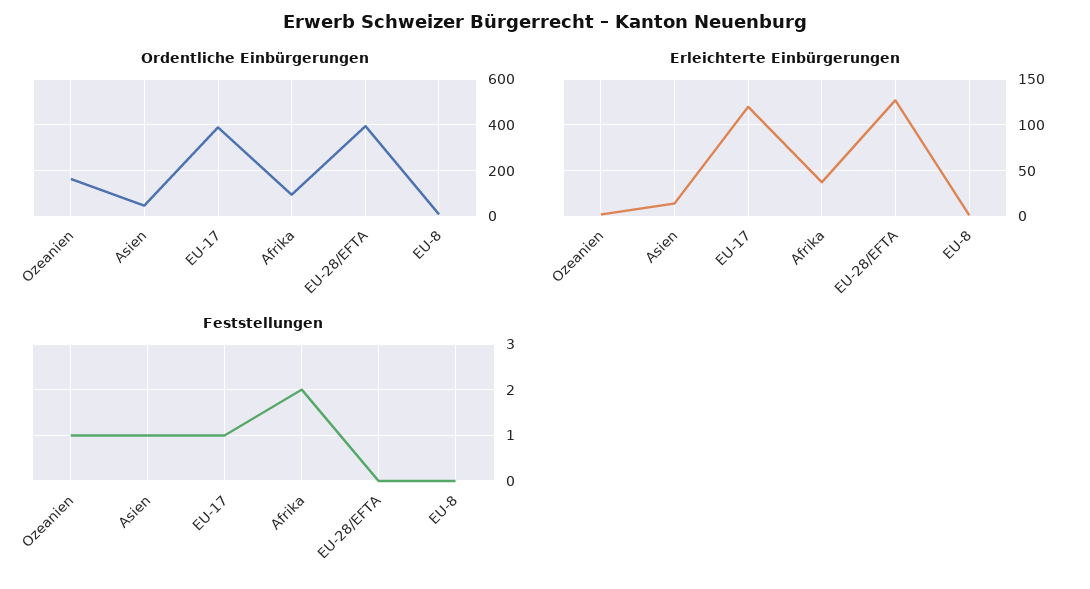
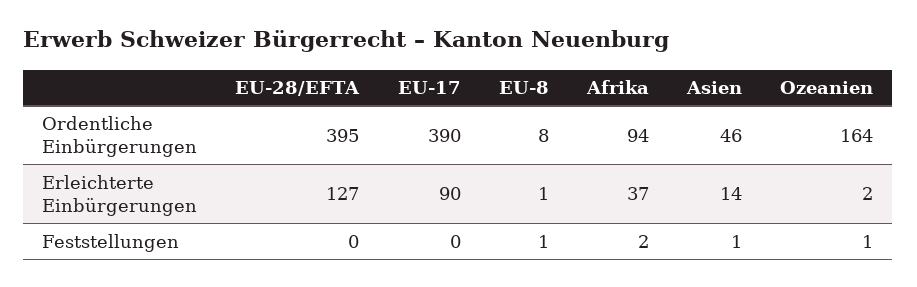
Erleichterte Einbürgerungen, EU-17: 120 -> 90
Feststellungen, EU-17: 1 -> 0
Feststellungen, EU-8: 0 -> 1

